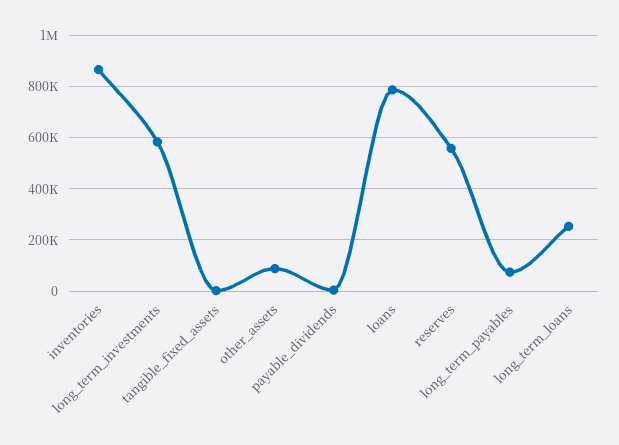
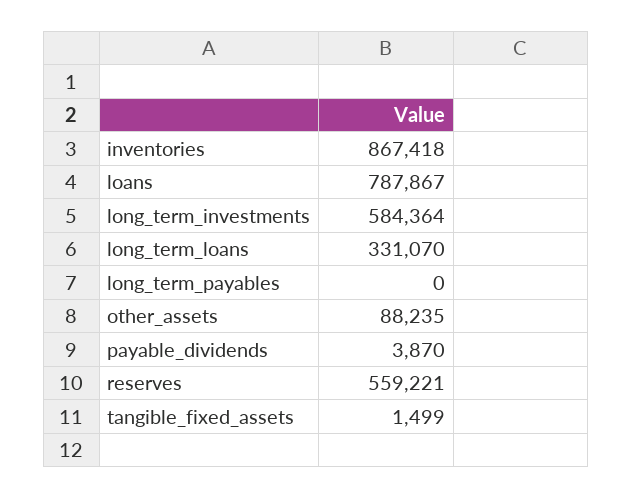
long_term_payables: 75000 -> 0
long_term_loans: 250000 -> 331070

